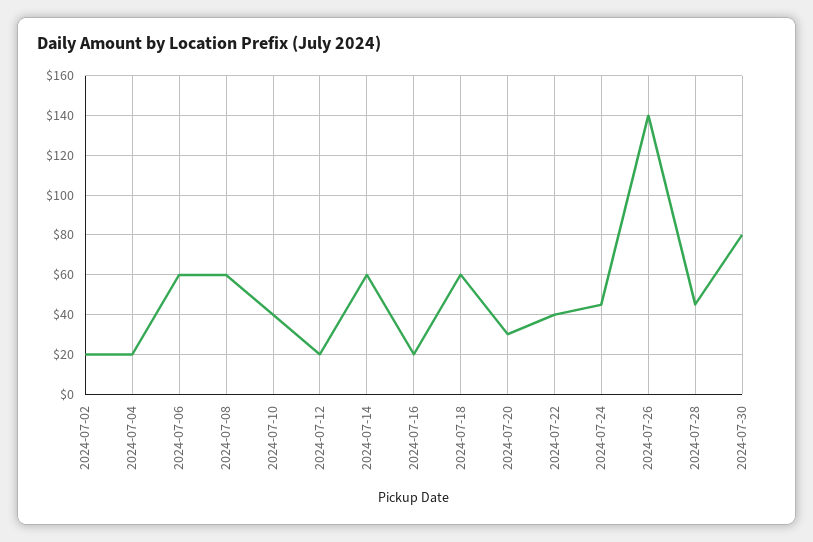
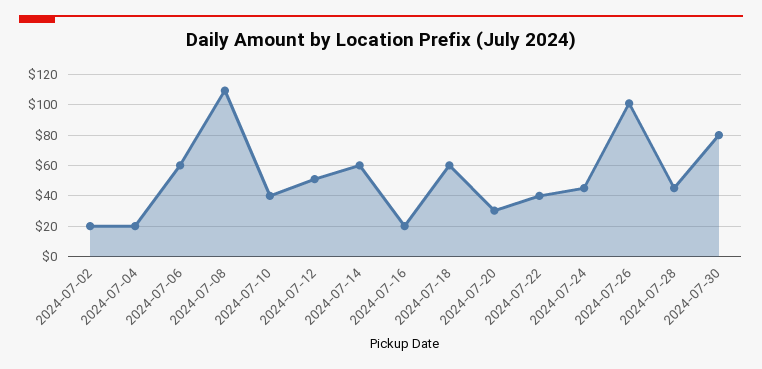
2024-07-08: 60 -> 110
2024-07-12: 20 -> 50
2024-07-26: 140 -> 100

